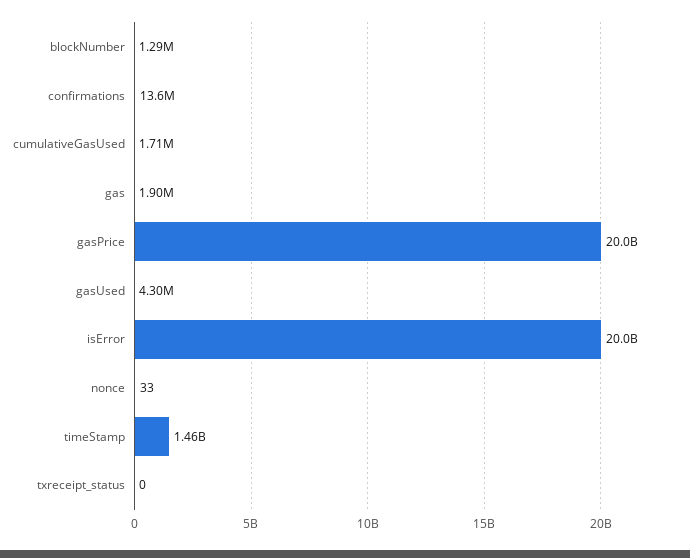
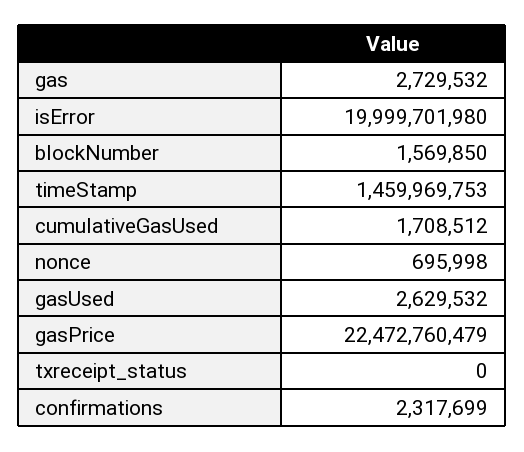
blockNumber: 1290000 -> 1569850
confirmations: 13600000 -> 2317699
gas: 1900000 -> 2729532
gasPrice: 20000000000 -> 22472760479
gasUsed: 4300000 -> 2629532
nonce: 33 -> 695998

